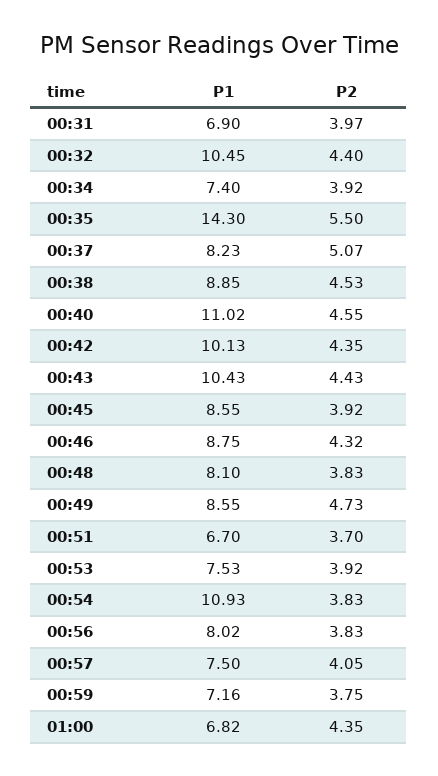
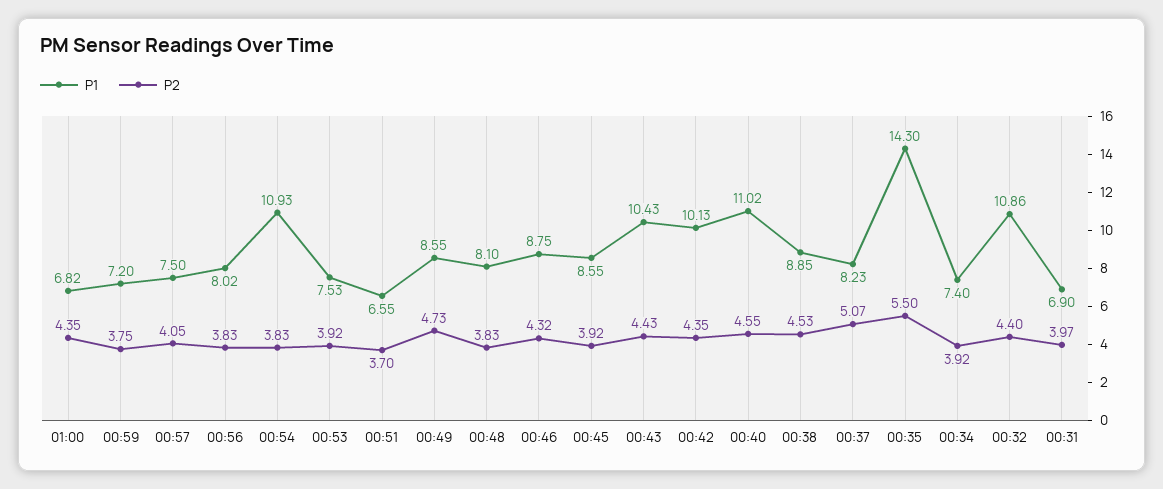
P1, 00:32: 10.45 -> 10.86
P1, 00:51: 6.7 -> 6.55
P1, 00:59: 7.16 -> 7.2

